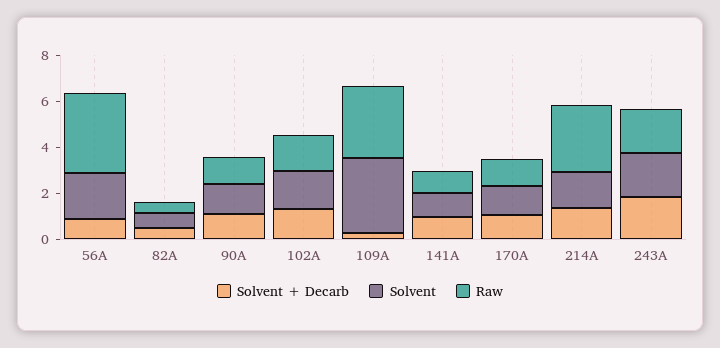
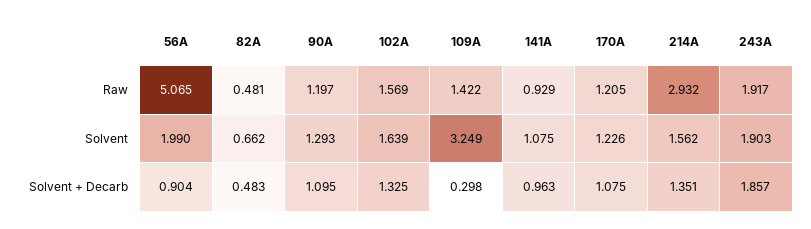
Raw, 56A: 3.5 -> 5.065
Raw, 109A: 3 -> 1.422

